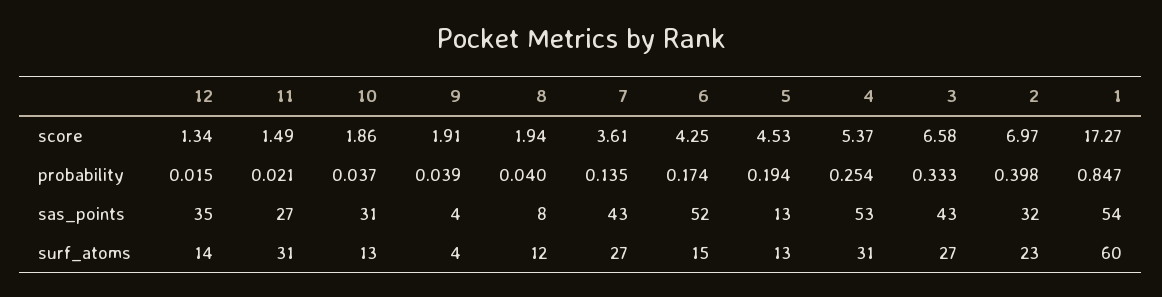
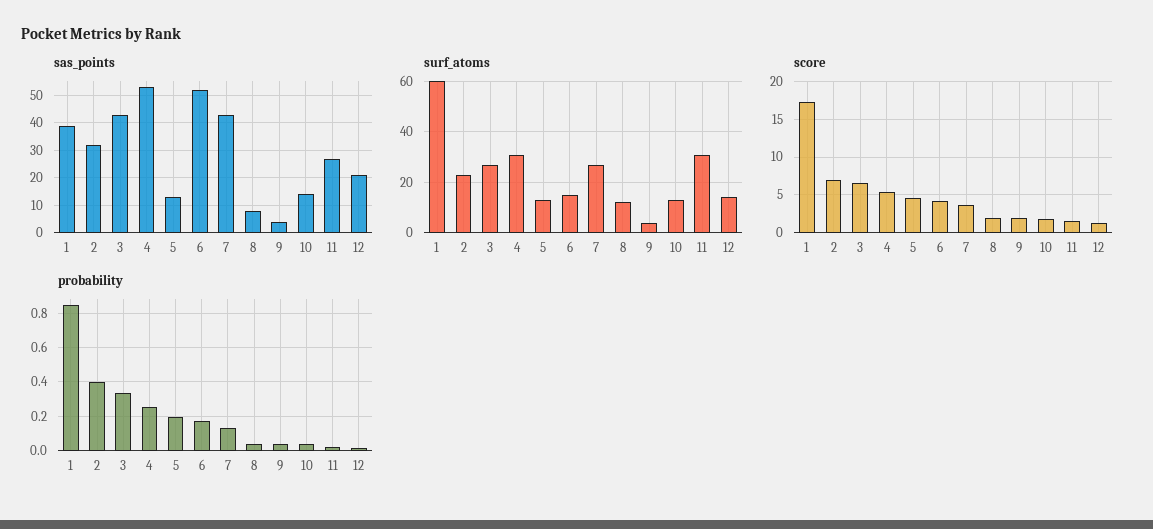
sas_points, 12: 35 -> 20
sas_points, 10: 31 -> 15
sas_points, 1: 54 -> 40

